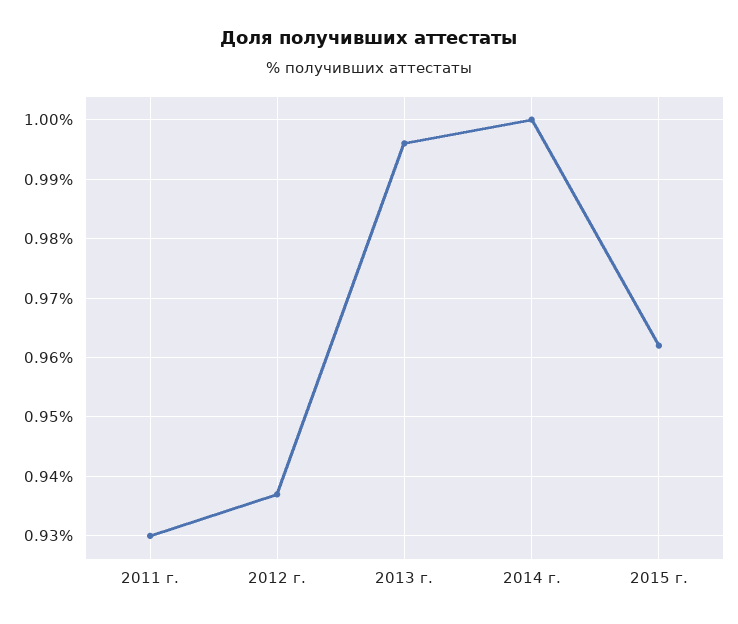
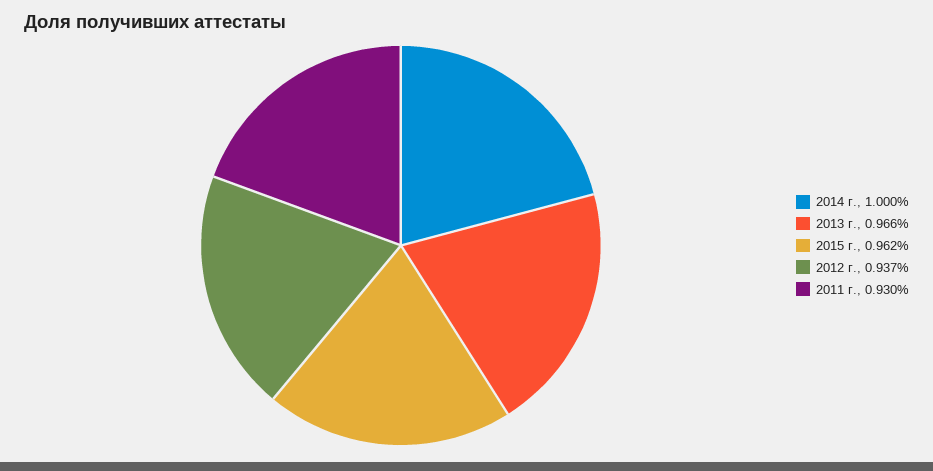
2013 г.: 0.995 -> 0.966

